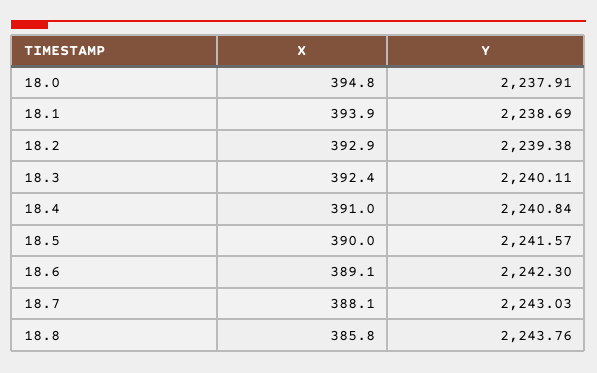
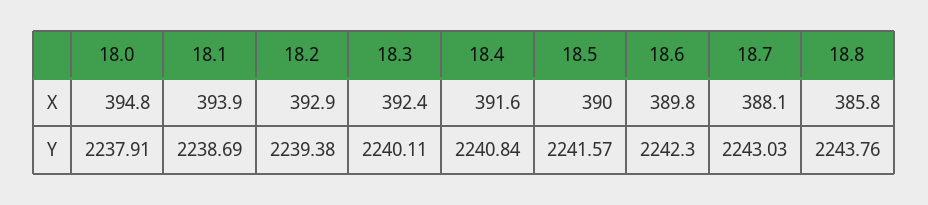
X, 18.4: 391 -> 391.6
X, 18.6: 389.1 -> 389.8

